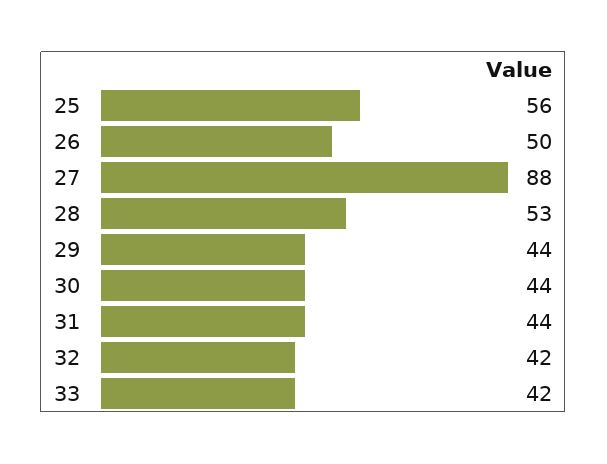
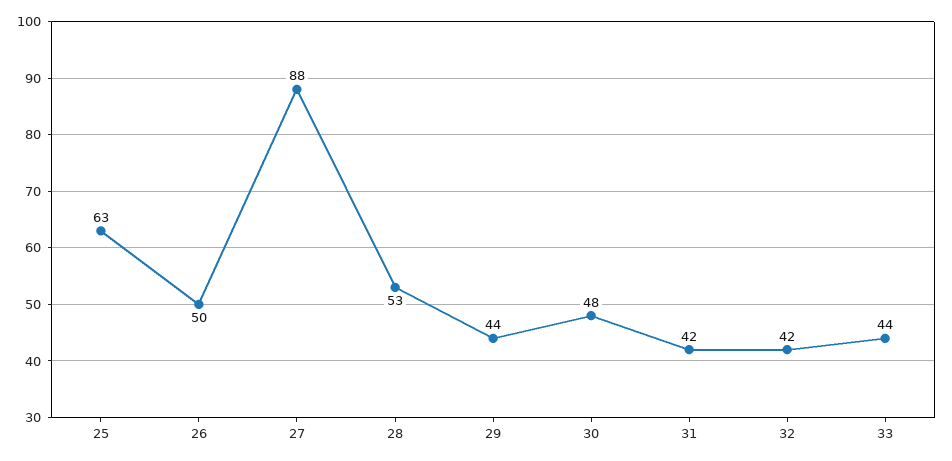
25: 56 -> 63
30: 44 -> 48
31: 44 -> 42
33: 42 -> 44

